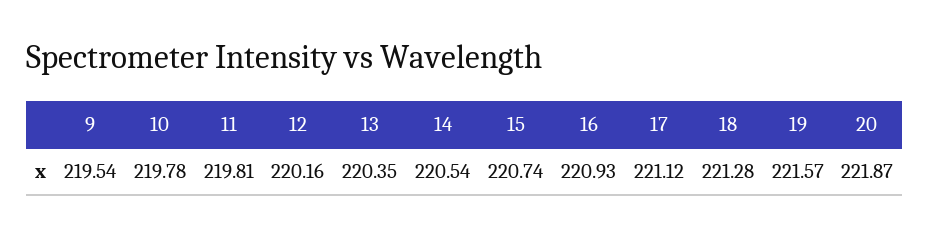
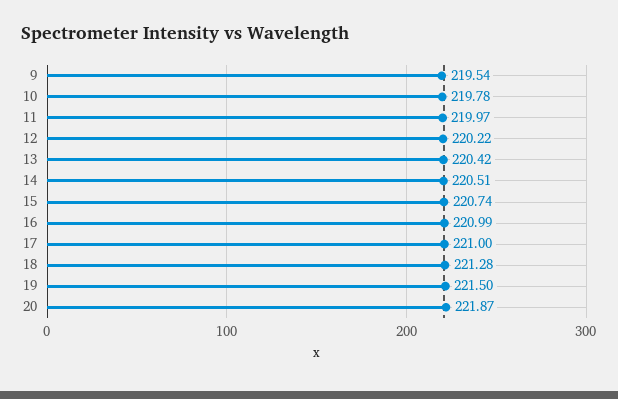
11: 219.81 -> 219.97
12: 220.16 -> 220.22
13: 220.35 -> 220.42
14: 220.54 -> 220.51
16: 220.93 -> 220.99
17: 221.12 -> 221
19: 221.57 -> 221.5

